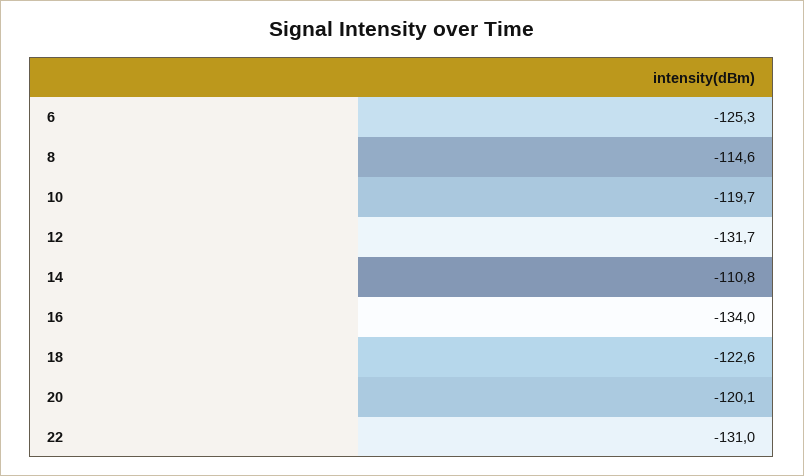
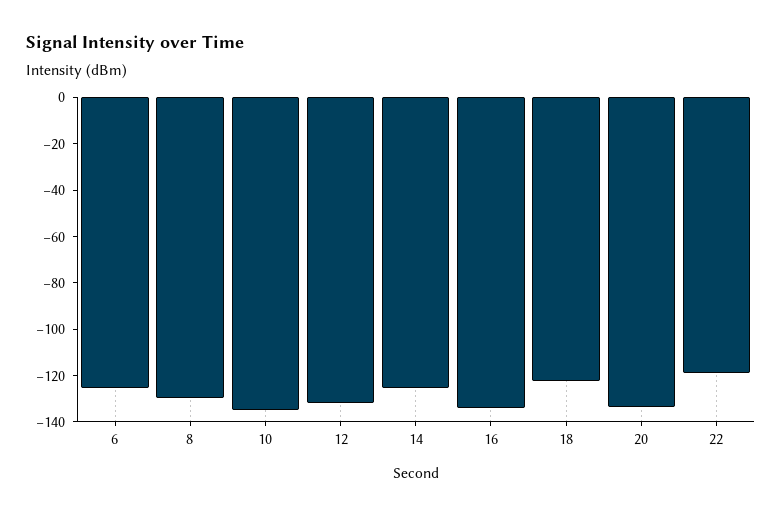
8: -114.6 -> -130
10: -119.7 -> -135
14: -110.8 -> -125
20: -120.1 -> -135
22: -131 -> -120

